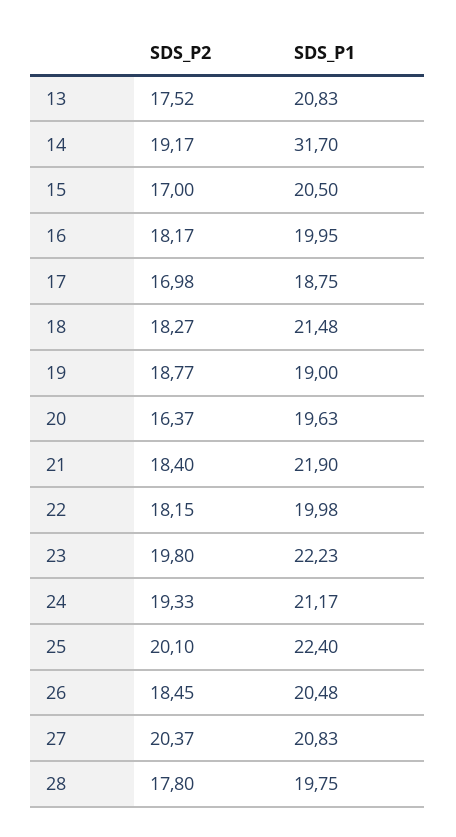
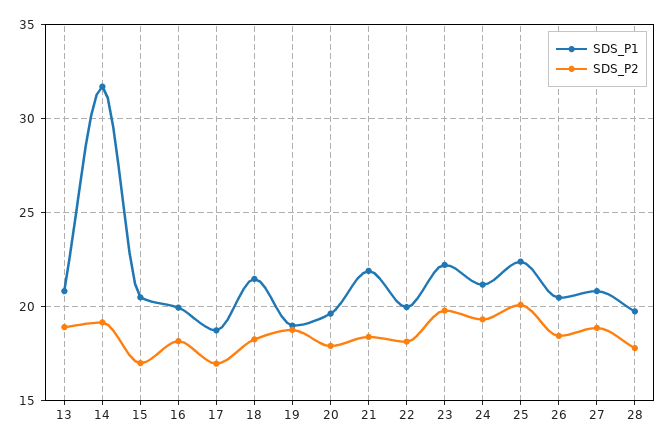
SDS_P2, 13: 17.52 -> 19
SDS_P2, 20: 16.37 -> 18
SDS_P2, 27: 20.37 -> 19

